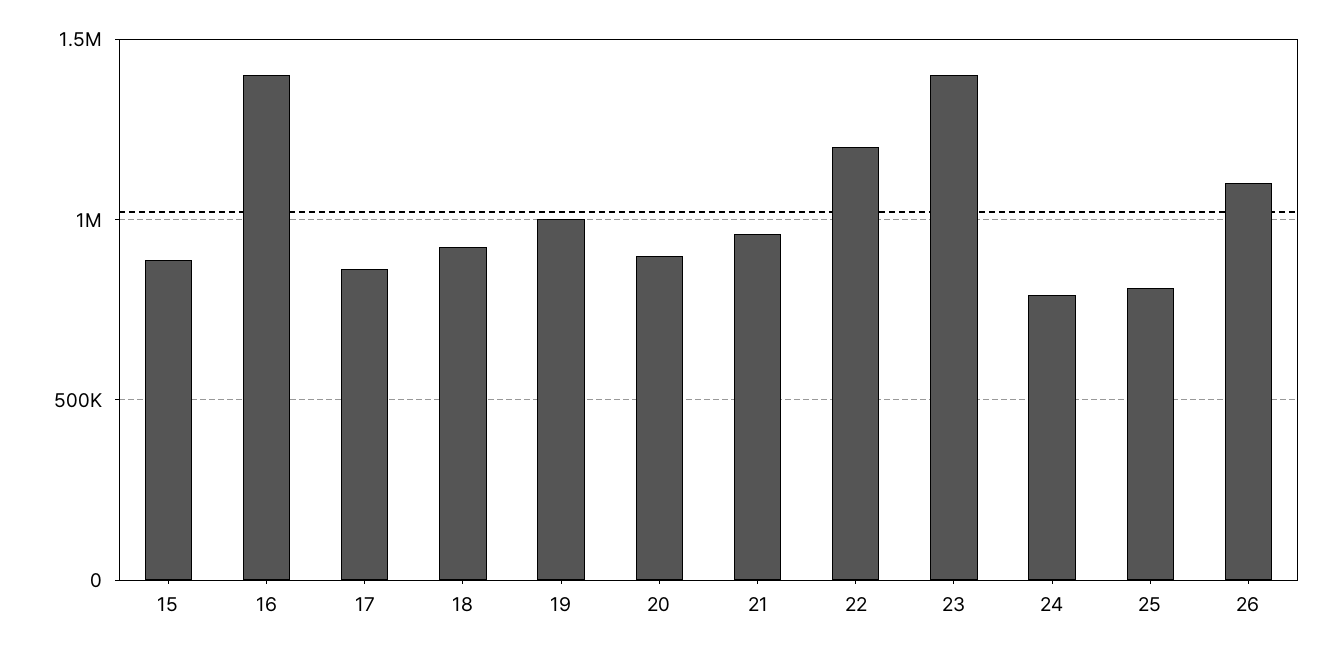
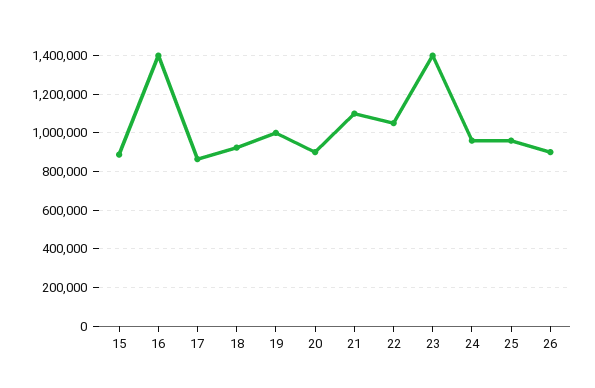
21: 950000 -> 1100000
22: 1200000 -> 1050000
24: 800000 -> 950000
25: 800000 -> 950000
26: 1100000 -> 900000

